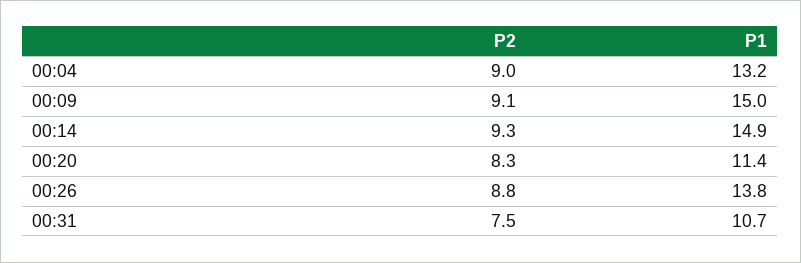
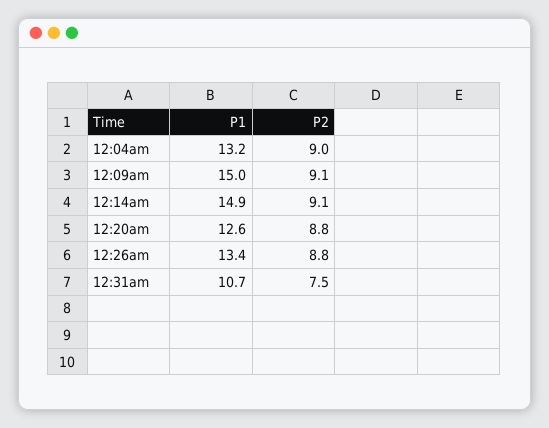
P2, 00:14: 9.3 -> 9.1
P2, 00:20: 8.3 -> 8.8
P1, 00:20: 11.4 -> 12.6
P1, 00:26: 13.8 -> 13.4

